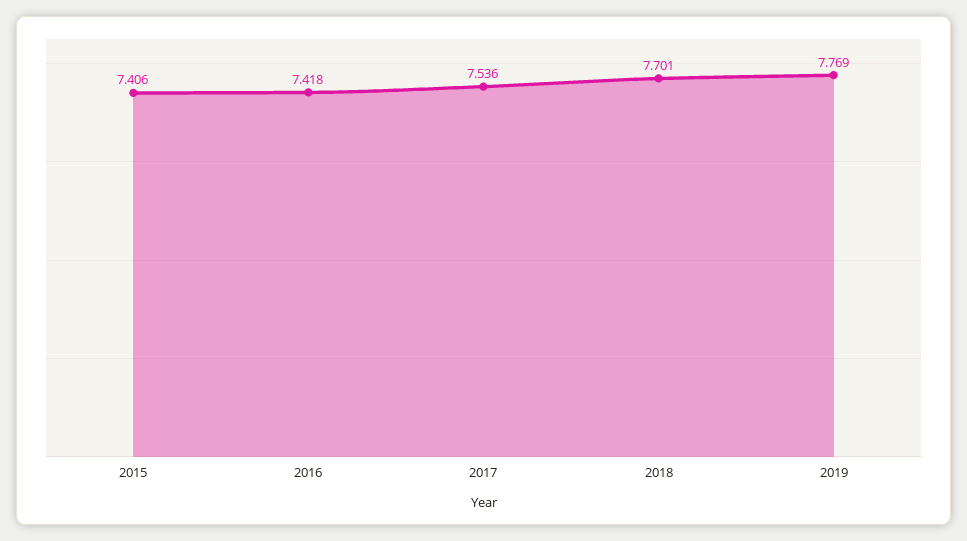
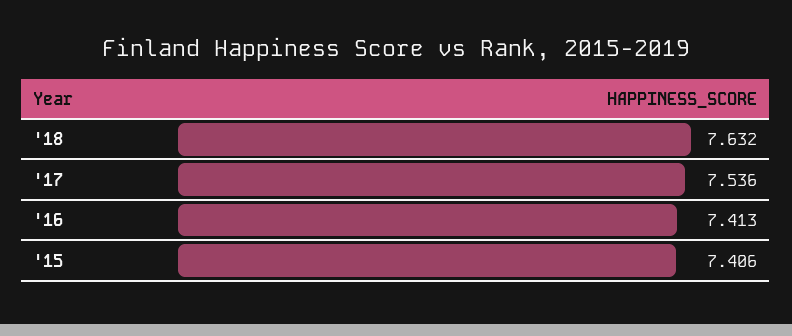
2016: 7.418 -> 7.413
2018: 7.701 -> 7.632
2019: 7.769 -> none

